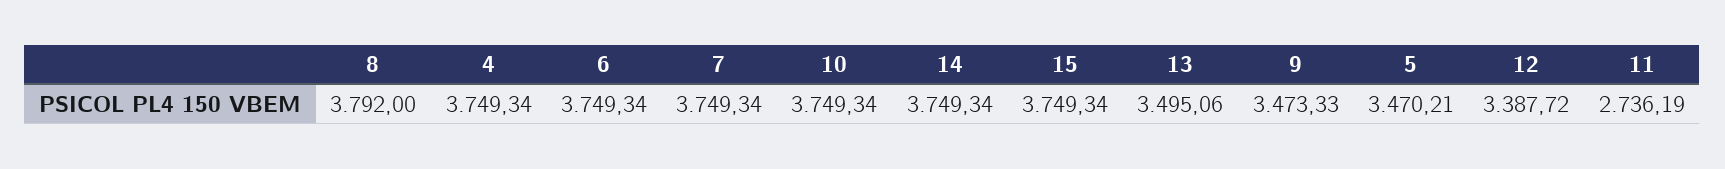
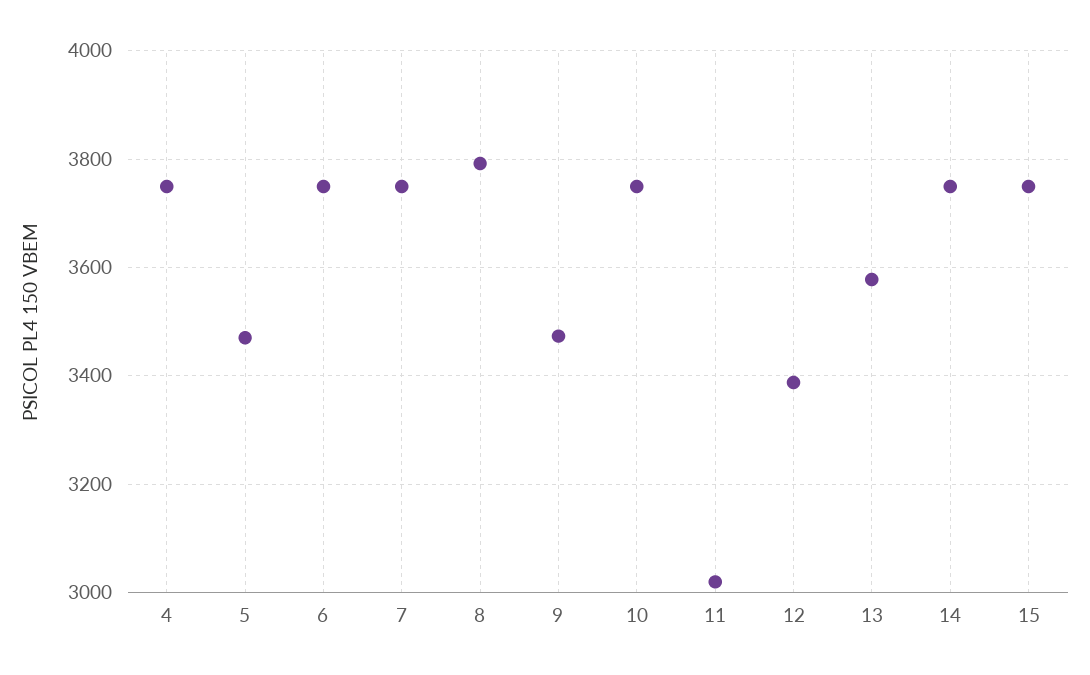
13: 3495.06 -> 3580
11: 2736.19 -> 3020

